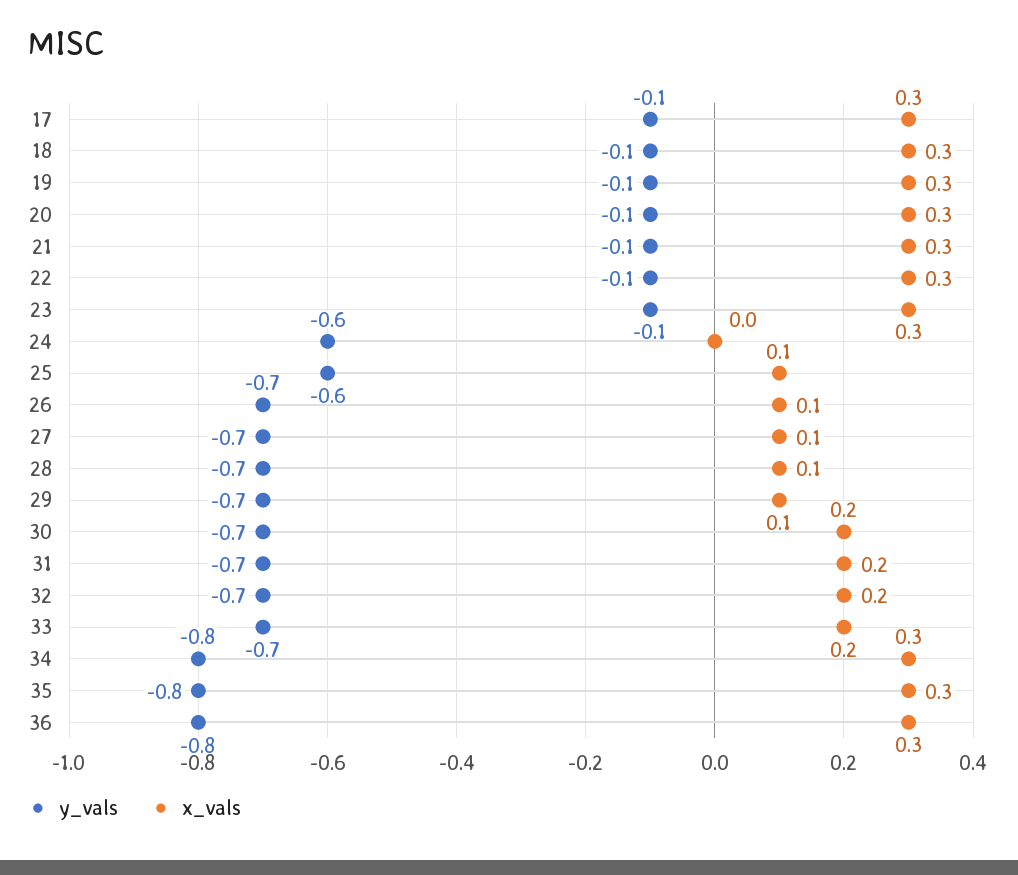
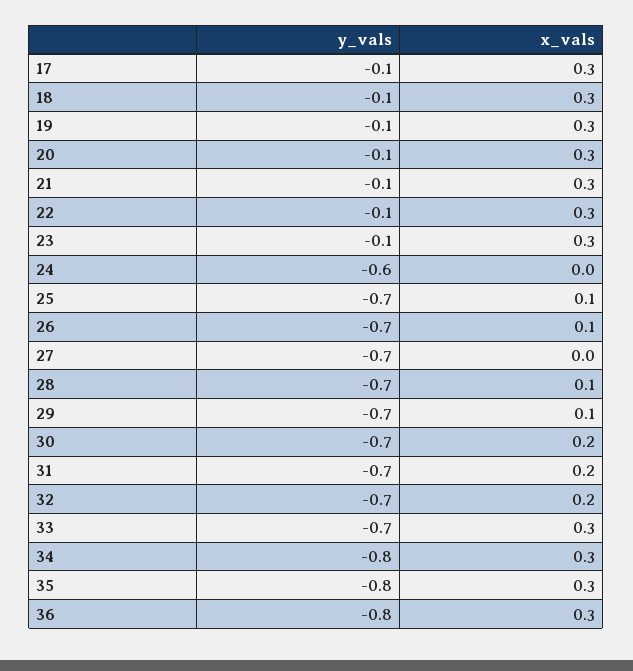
y_vals, 25: -0.6 -> -0.7
x_vals, 27: 0.1 -> 0
x_vals, 33: 0.2 -> 0.3

